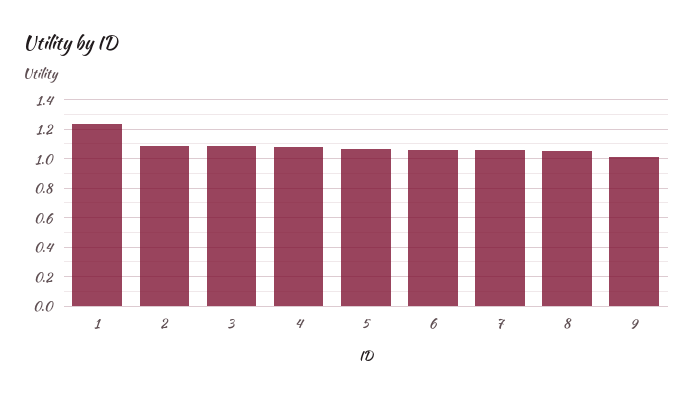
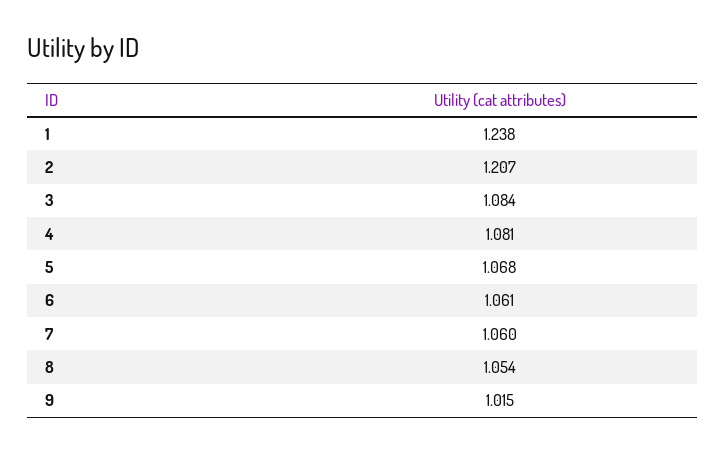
2: 1.1 -> 1.207

